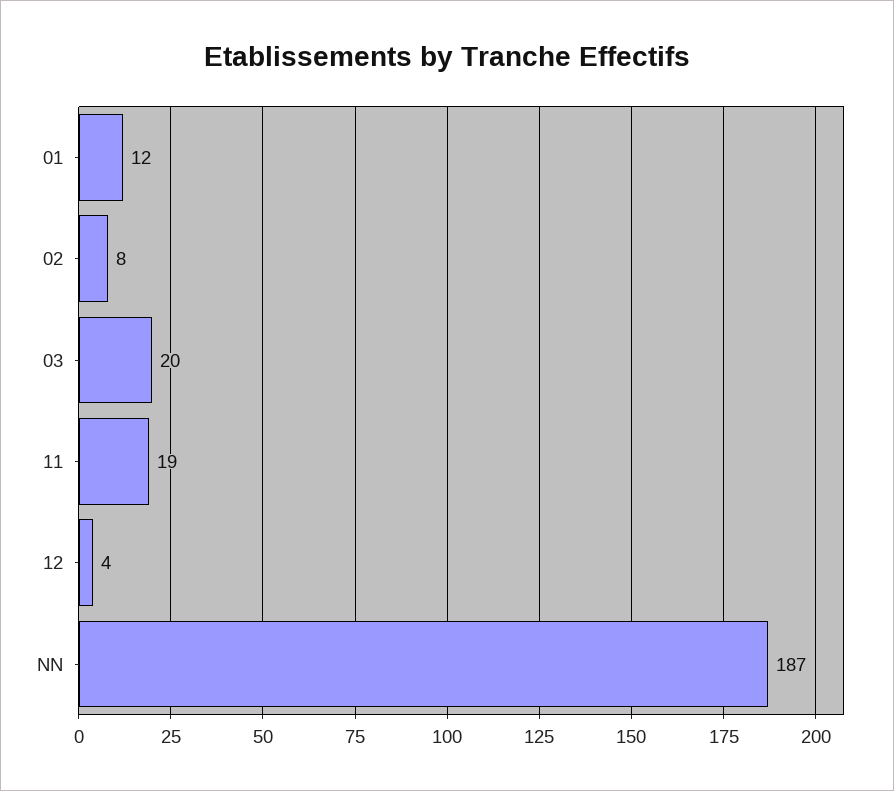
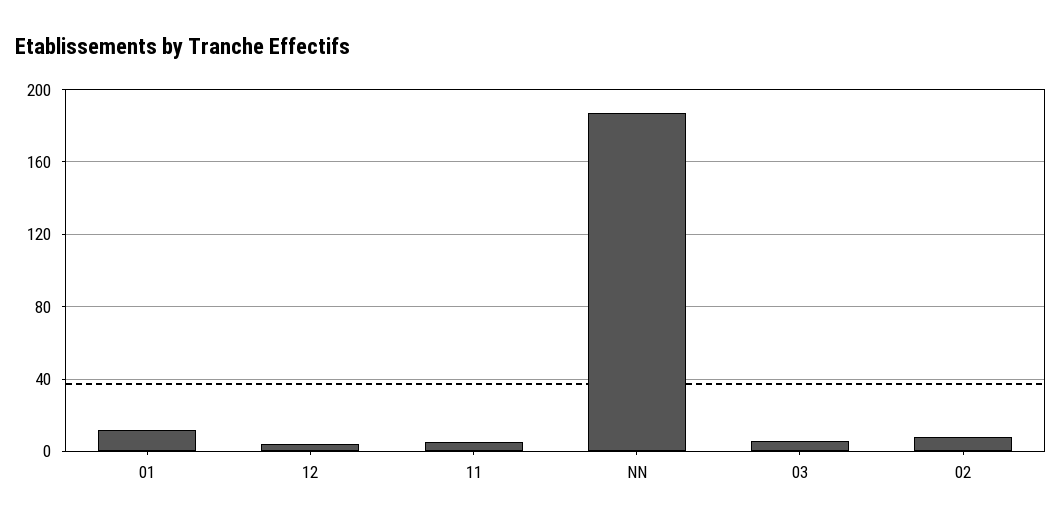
03: 20 -> 5
11: 19 -> 5

